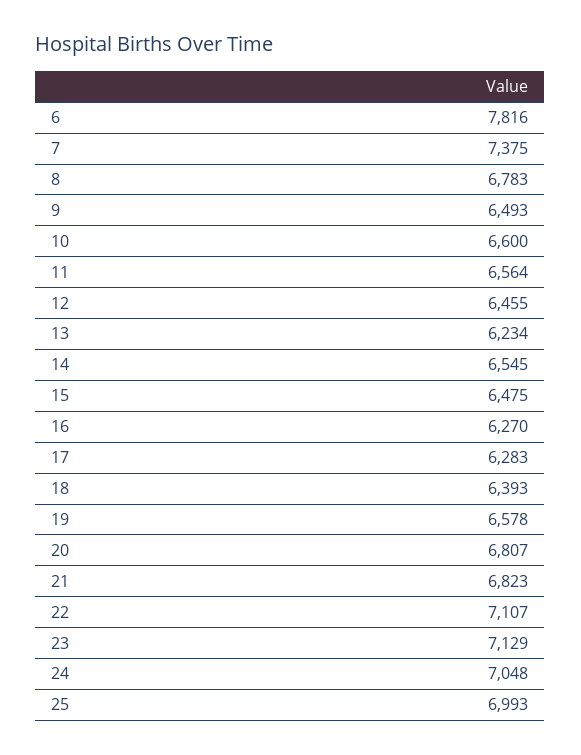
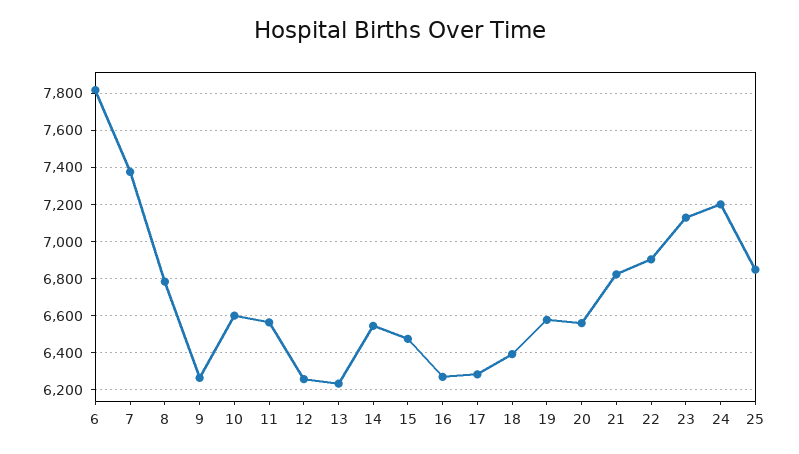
9: 6493 -> 6250
12: 6455 -> 6250
20: 6807 -> 6550
22: 7107 -> 6900
24: 7048 -> 7200
25: 6993 -> 6850

